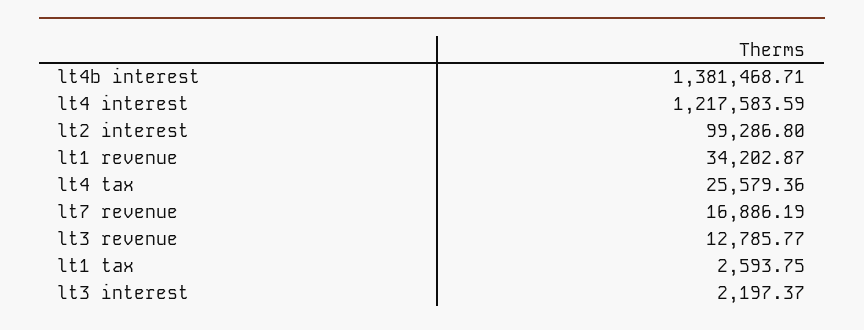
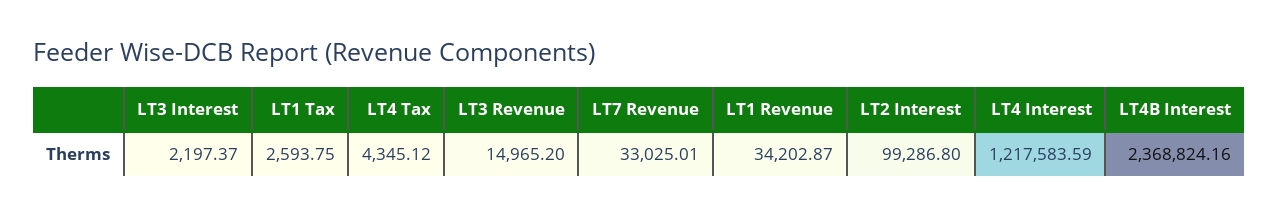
lt4b interest: 1381468.71 -> 2368824.16
lt4 tax: 25579.36 -> 4345.12
lt7 revenue: 16886.19 -> 33025.01
lt3 revenue: 12785.77 -> 14965.2

